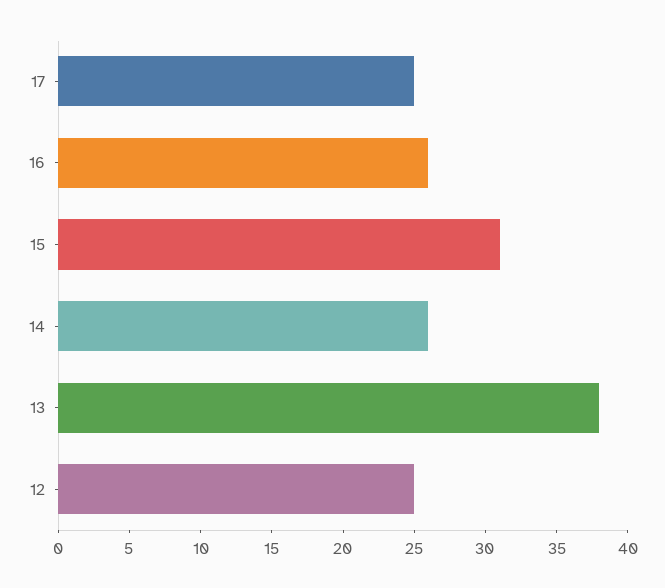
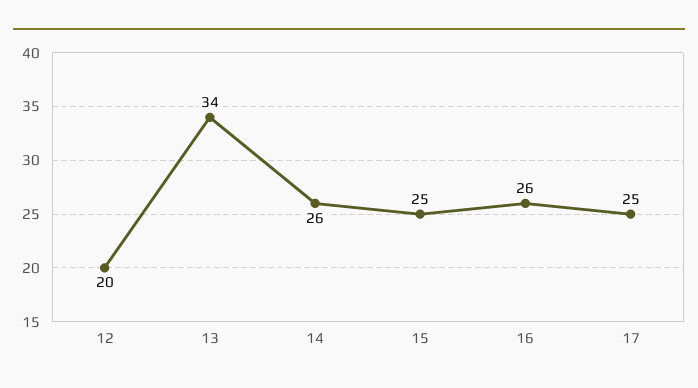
15: 31 -> 25
13: 38 -> 34
12: 25 -> 20

